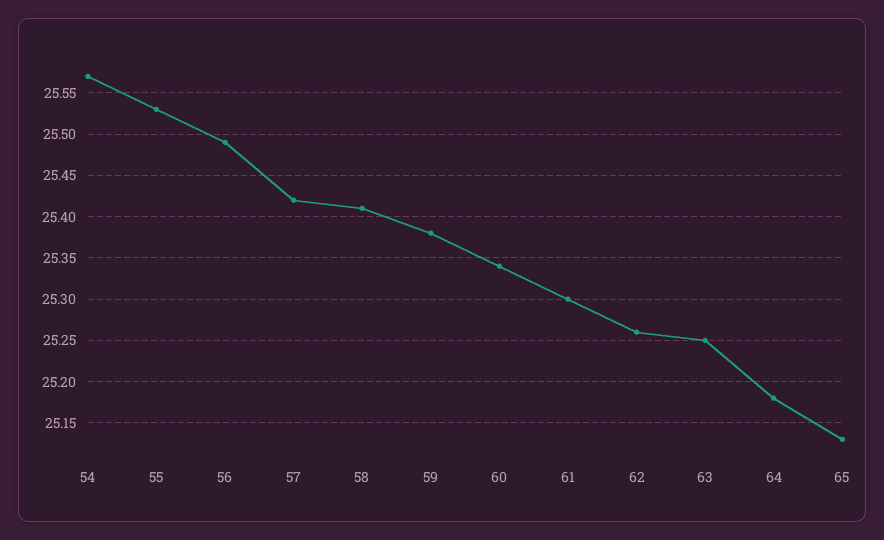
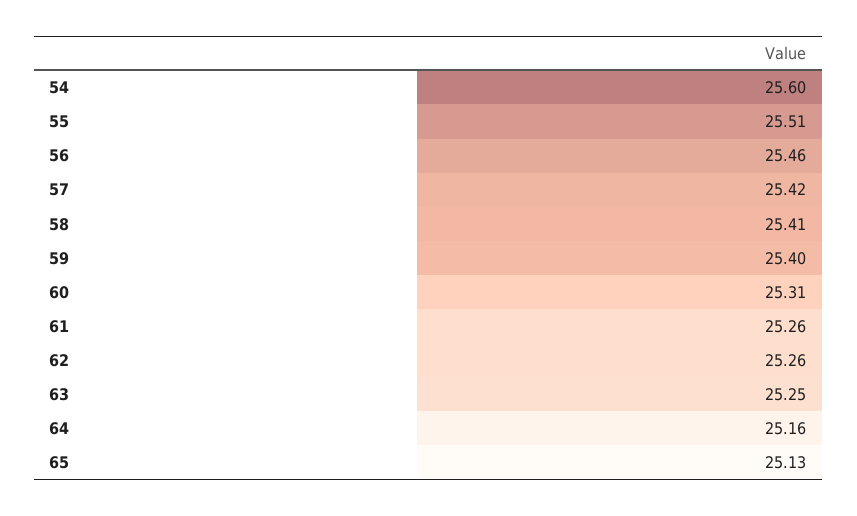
54: 25.57 -> 25.6
55: 25.53 -> 25.51
56: 25.49 -> 25.46
59: 25.38 -> 25.4
60: 25.34 -> 25.31
61: 25.3 -> 25.26
64: 25.18 -> 25.16

